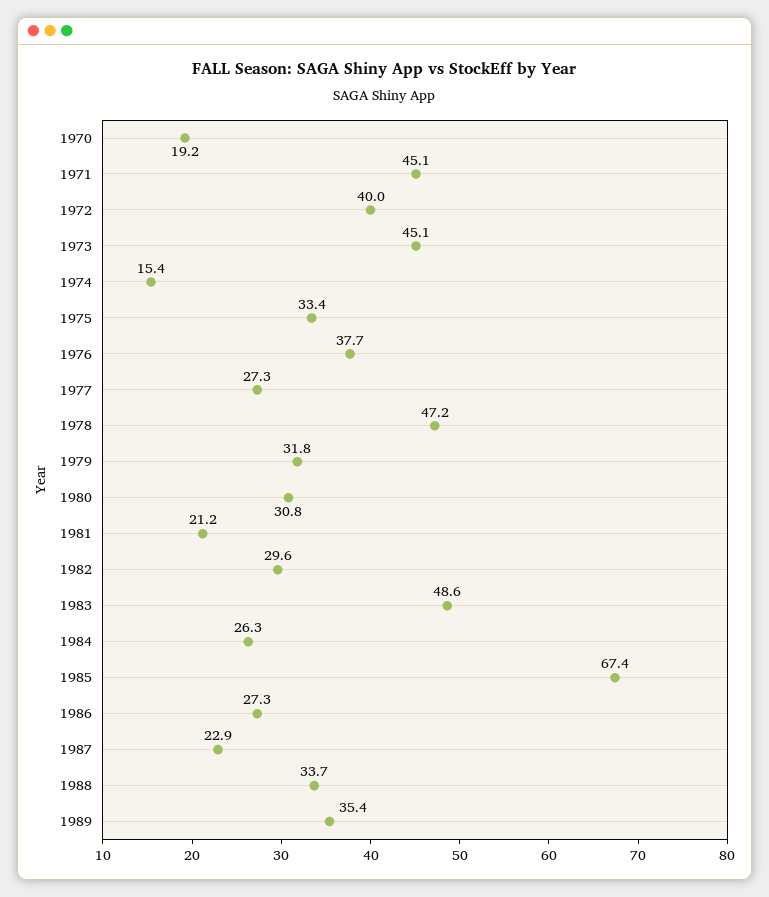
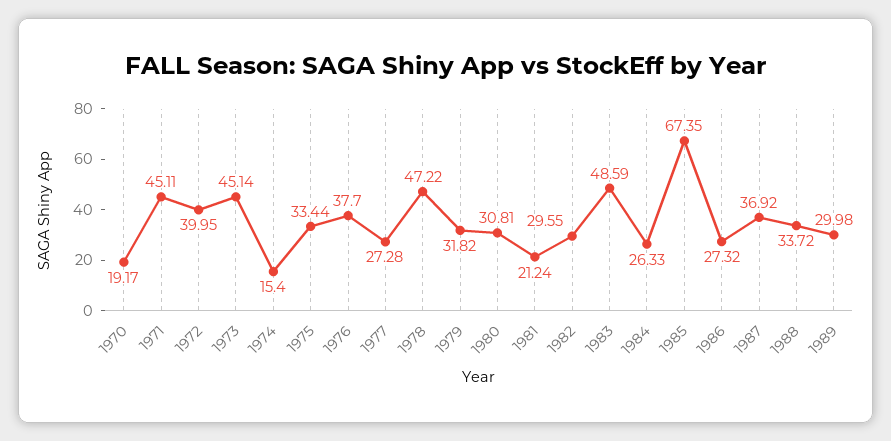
1987: 22.9 -> 36.92
1989: 35.4 -> 29.98

